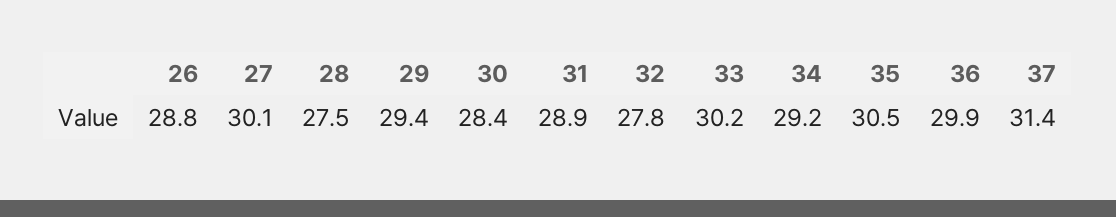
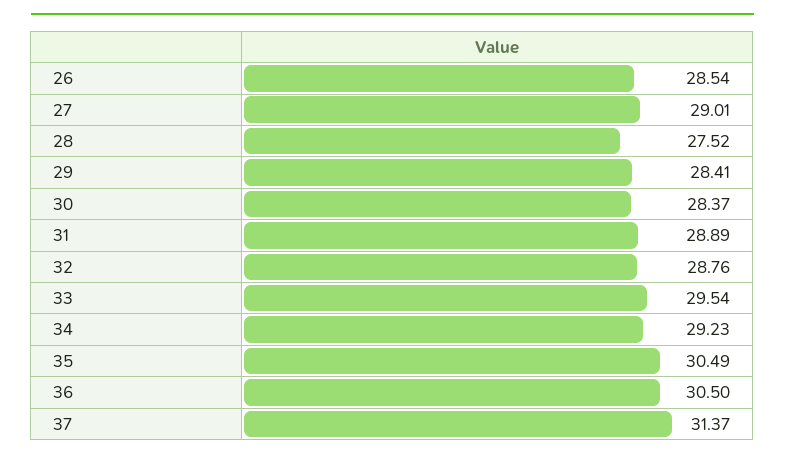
26: 28.8 -> 28.54
27: 30.1 -> 29.01
29: 29.4 -> 28.41
32: 27.8 -> 28.76
33: 30.2 -> 29.54
36: 29.9 -> 30.5

